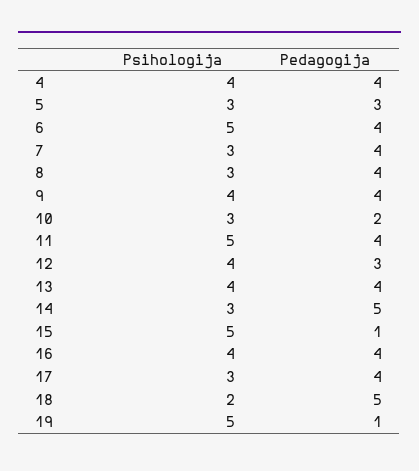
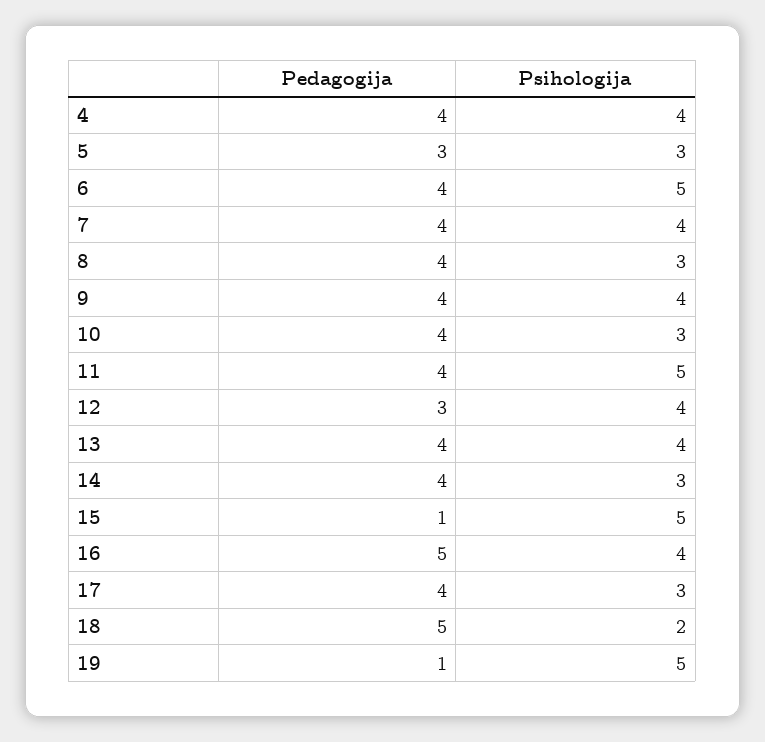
Psihologija, 7: 3 -> 4
Pedagogija, 10: 2 -> 4
Pedagogija, 14: 5 -> 4
Pedagogija, 16: 4 -> 5

